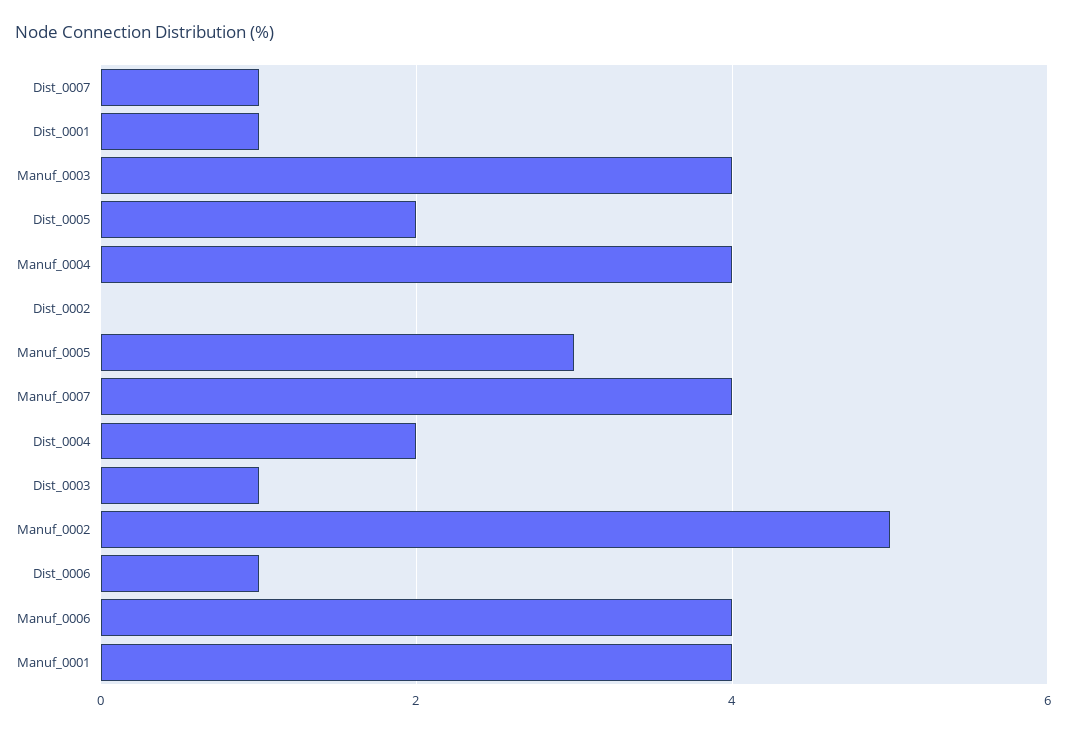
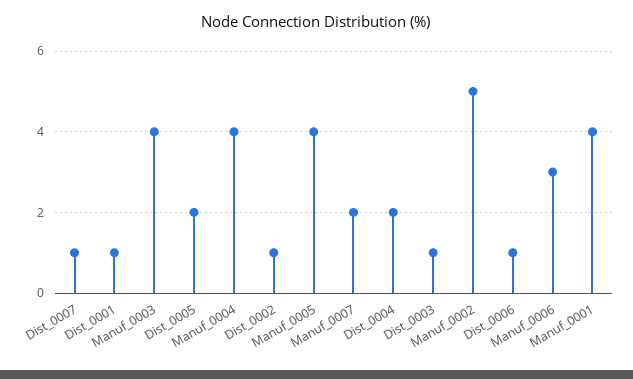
Dist_0002: 0 -> 1
Manuf_0005: 3 -> 4
Manuf_0007: 4 -> 2
Manuf_0006: 4 -> 3

